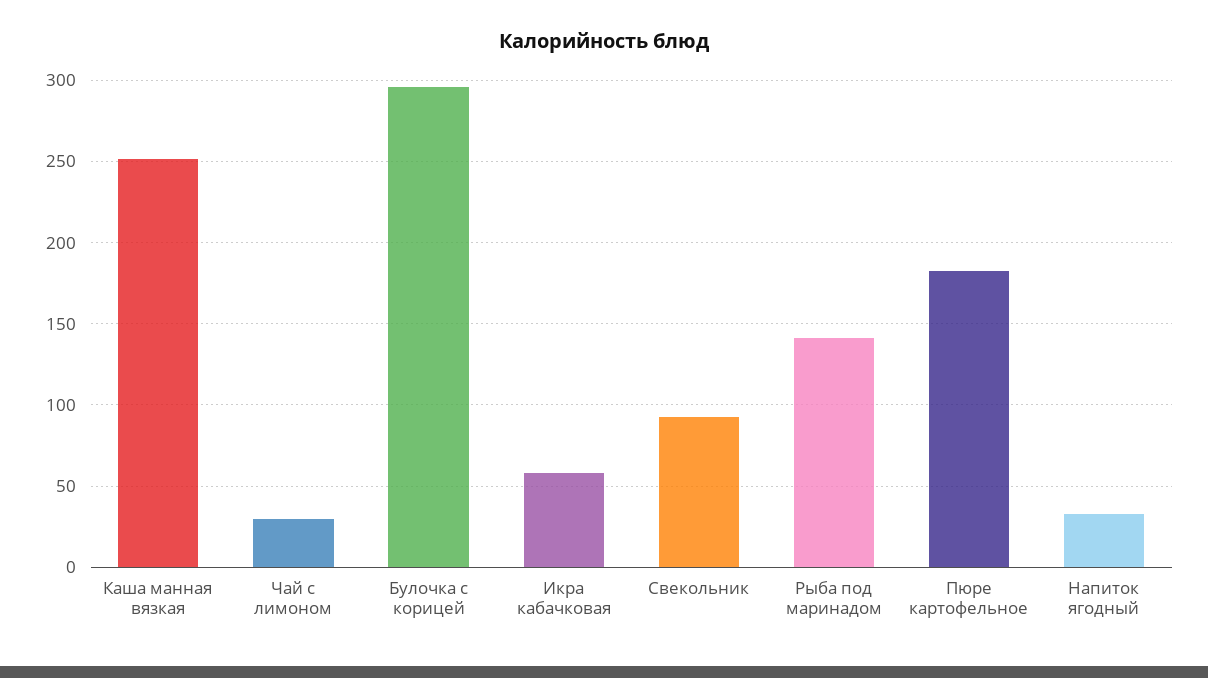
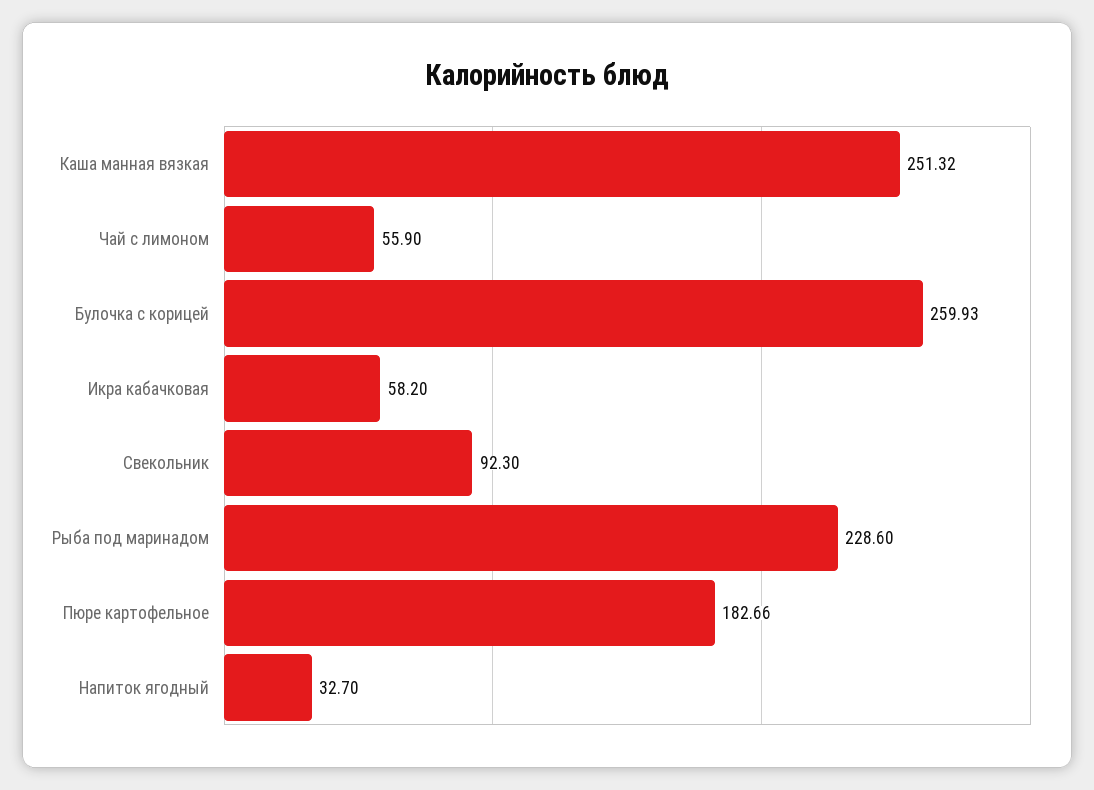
Чай с лимоном: 30 -> 55.9
Булочка с корицей: 295 -> 259.93
Рыба под маринадом: 140 -> 228.6

